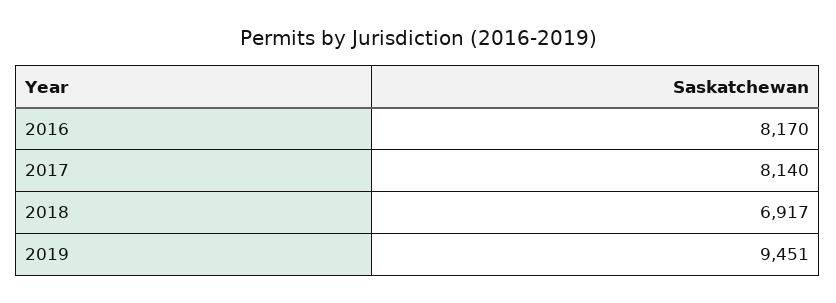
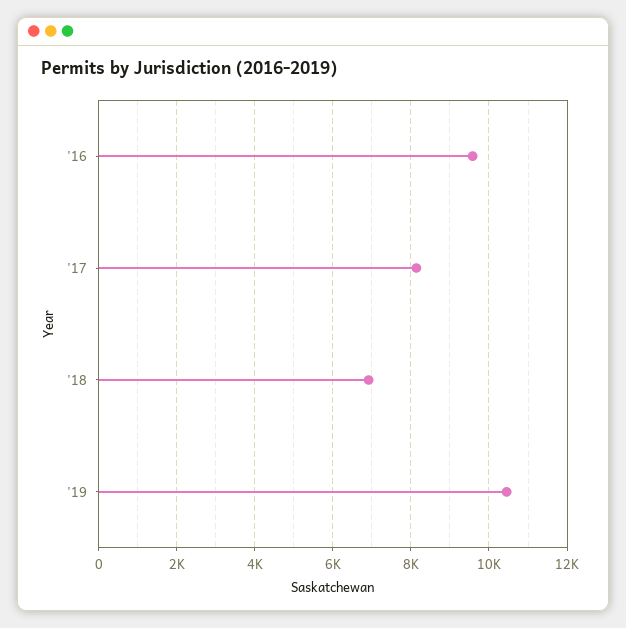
2016: 8170 -> 9600
2019: 9451 -> 10400

